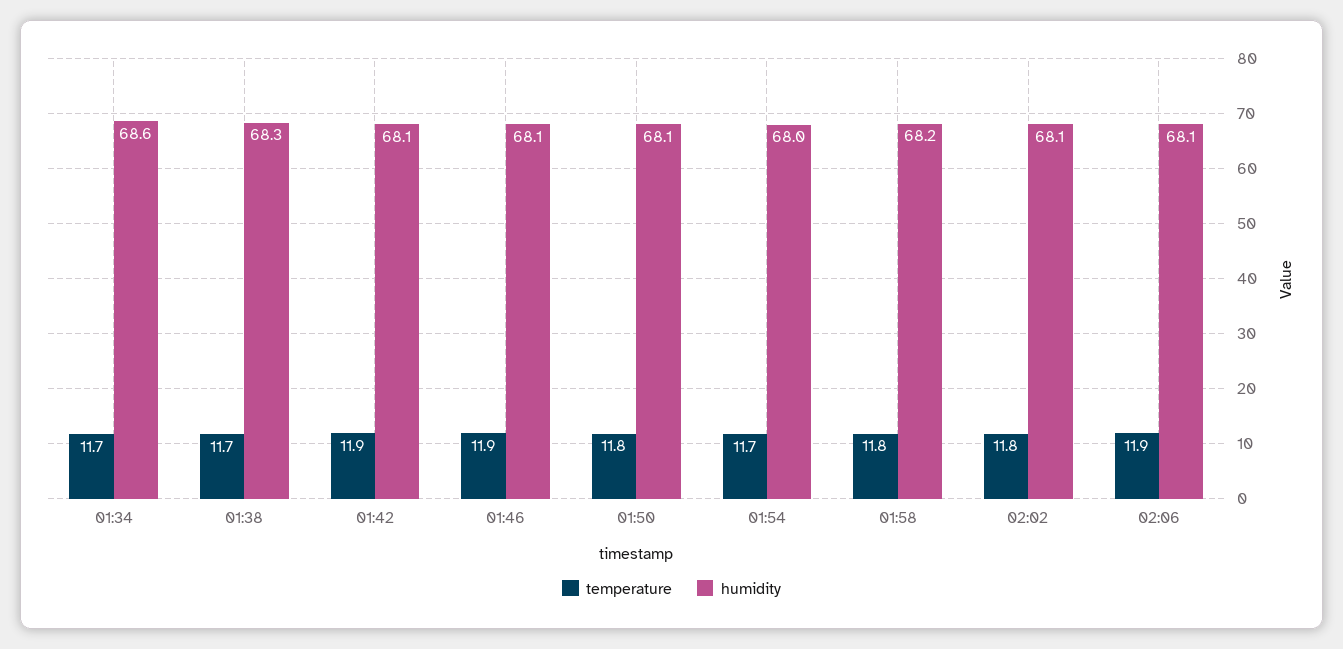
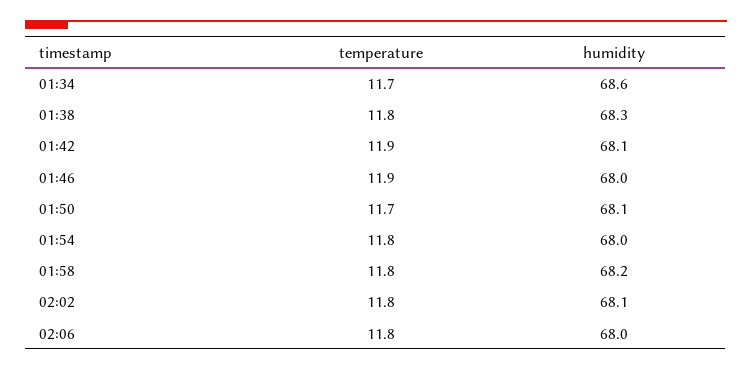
temperature, 01:38: 11.7 -> 11.8
humidity, 01:46: 68.1 -> 68
temperature, 01:50: 11.8 -> 11.7
temperature, 01:54: 11.7 -> 11.8
temperature, 02:06: 11.9 -> 11.8
humidity, 02:06: 68.1 -> 68

